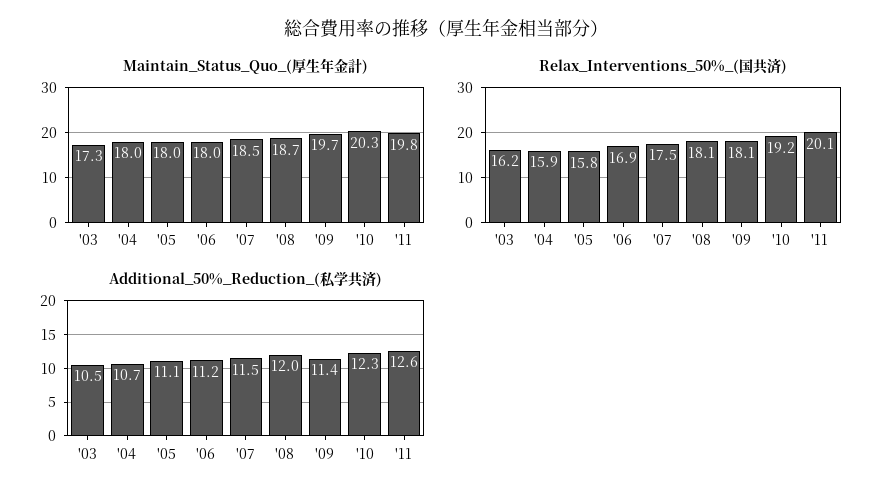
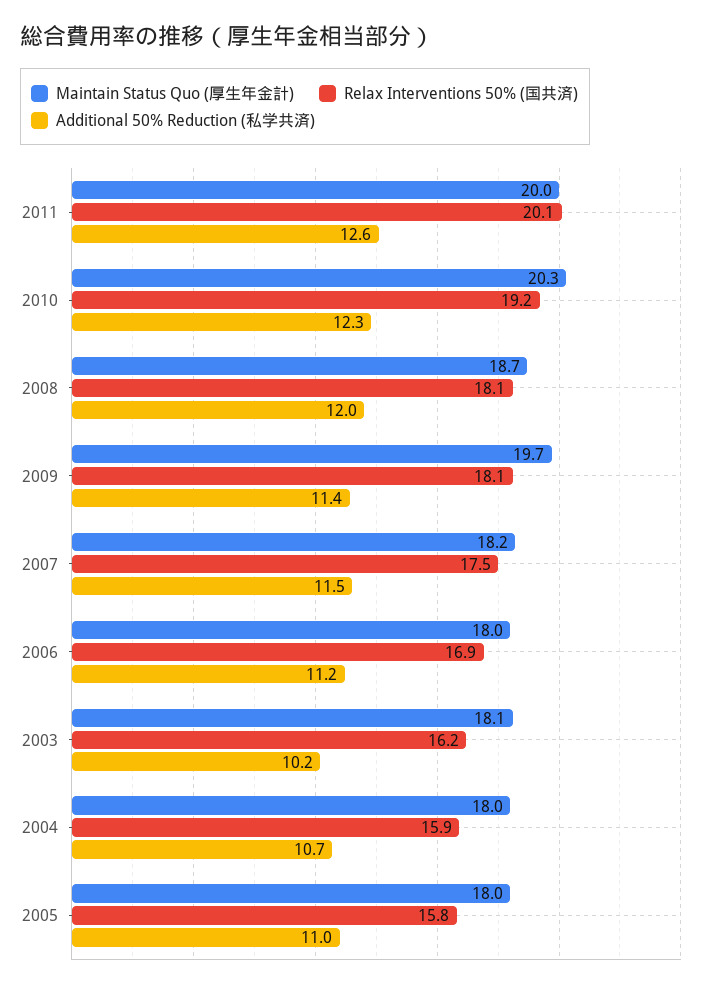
Maintain_Status_Quo_(厚生年金計), '03: 17.3 -> 18.1
Maintain_Status_Quo_(厚生年金計), '07: 18.5 -> 18.2
Maintain_Status_Quo_(厚生年金計), '11: 19.8 -> 20
Additional_50%_Reduction_(私学共済), '03: 10.5 -> 10.2
Additional_50%_Reduction_(私学共済), '05: 11.1 -> 11

